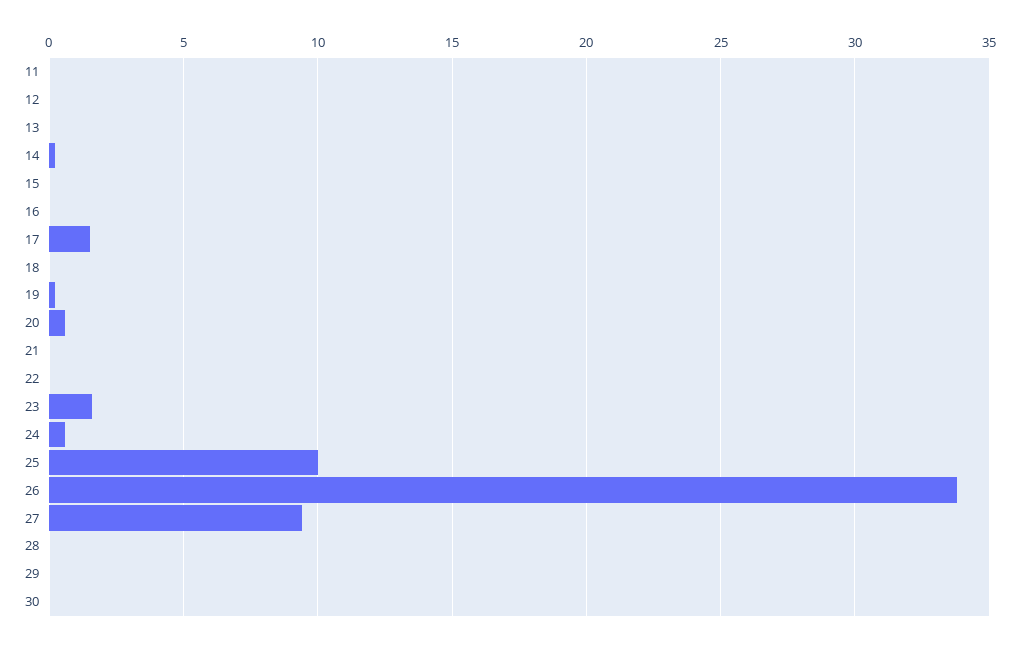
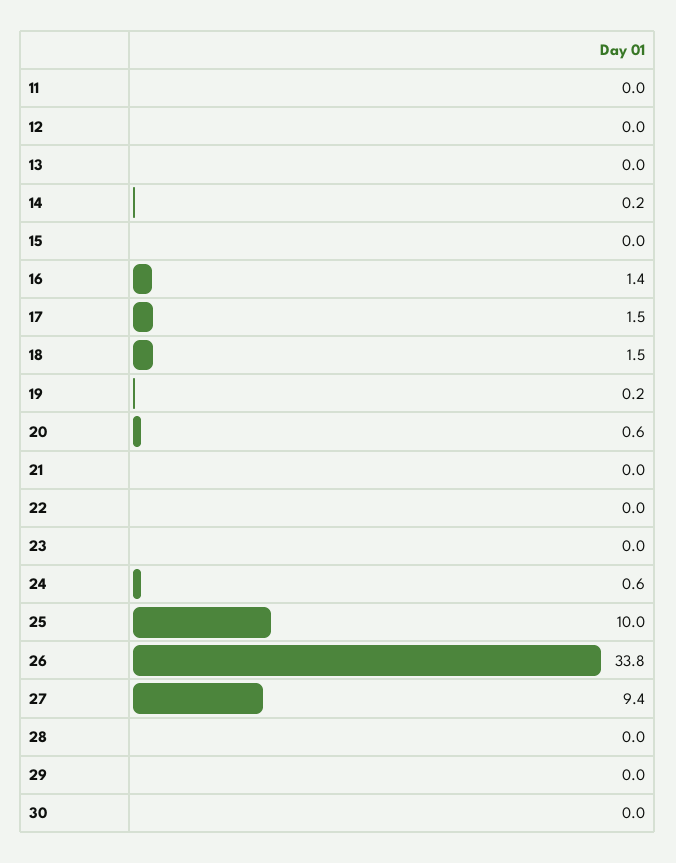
16: 0 -> 1.4
18: 0 -> 1.5
23: 1.5 -> 0

